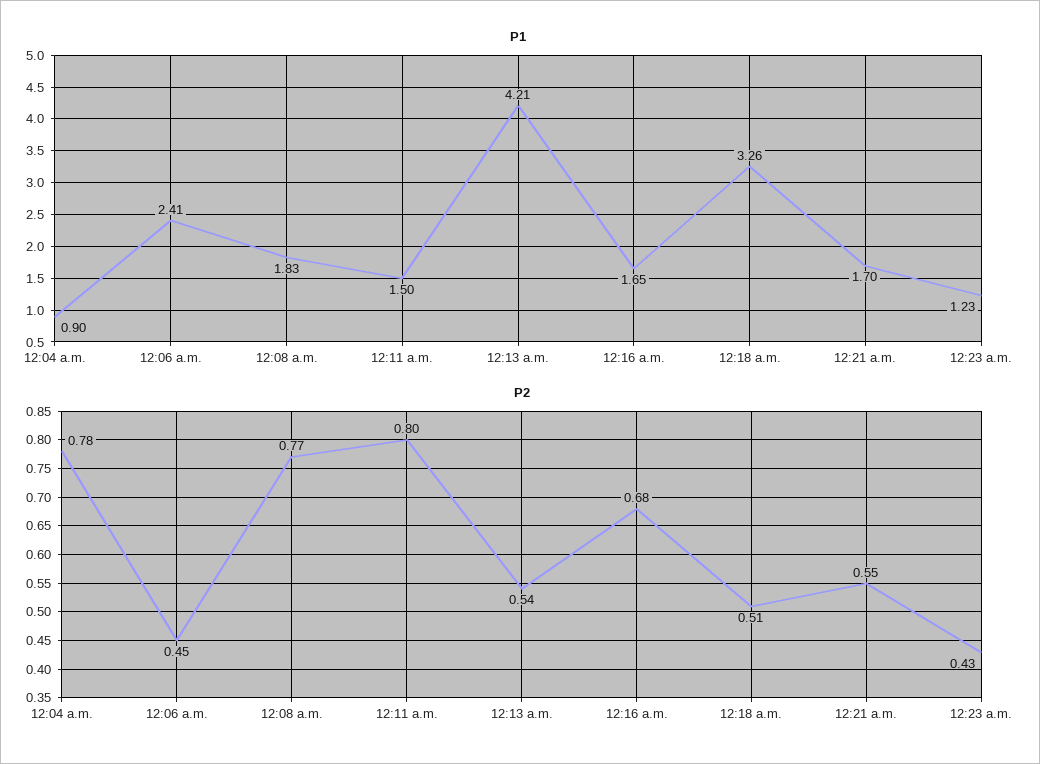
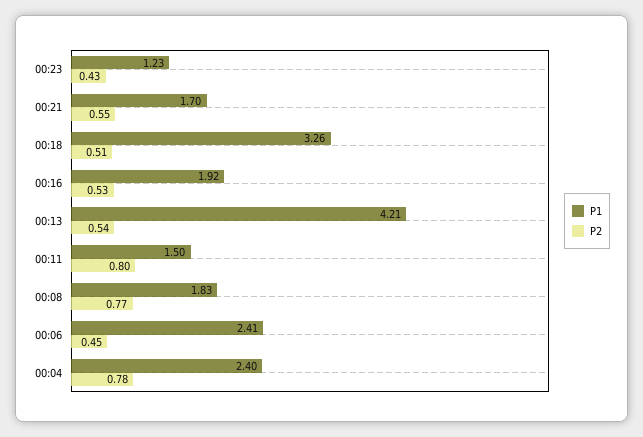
P1, 12:04 a.m.: 0.9 -> 2.4
P1, 12:16 a.m.: 1.65 -> 1.92
P2, 12:16 a.m.: 0.68 -> 0.53

